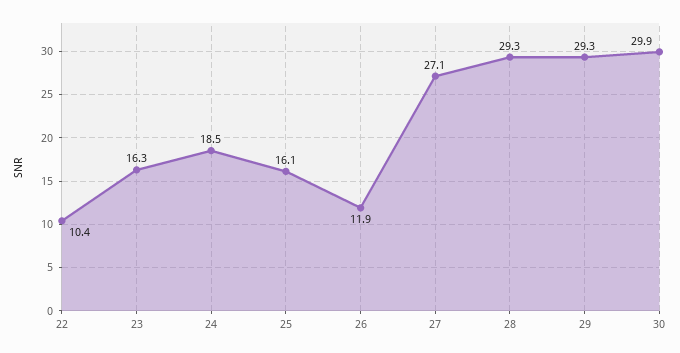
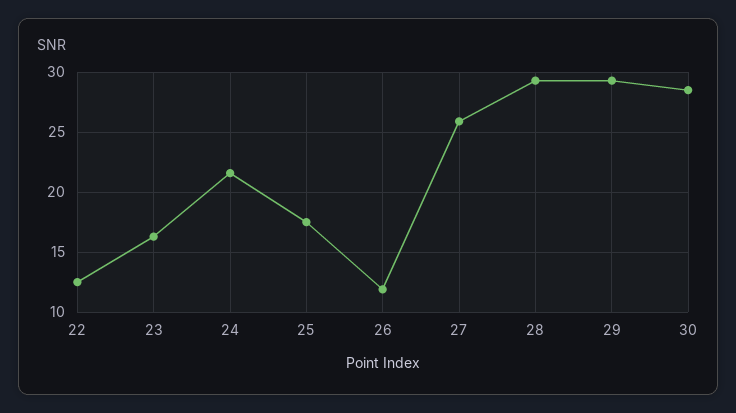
22: 10.4 -> 12.5
24: 18.5 -> 21.5
25: 16.1 -> 17.5
27: 27.1 -> 26
30: 29.9 -> 28.5

